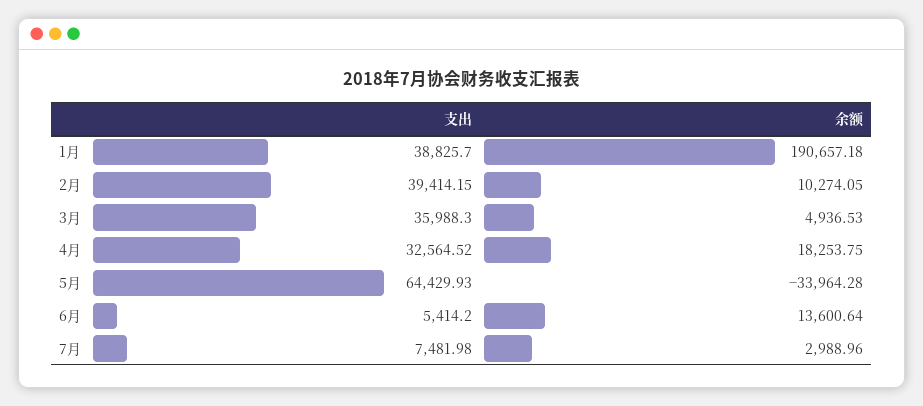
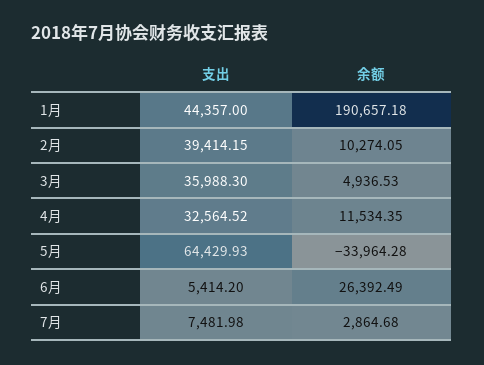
支出, 1月: 38825.7 -> 44357
余额, 4月: 18253.75 -> 11534.35
余额, 6月: 13600.64 -> 26392.49
余额, 7月: 2988.96 -> 2864.68

